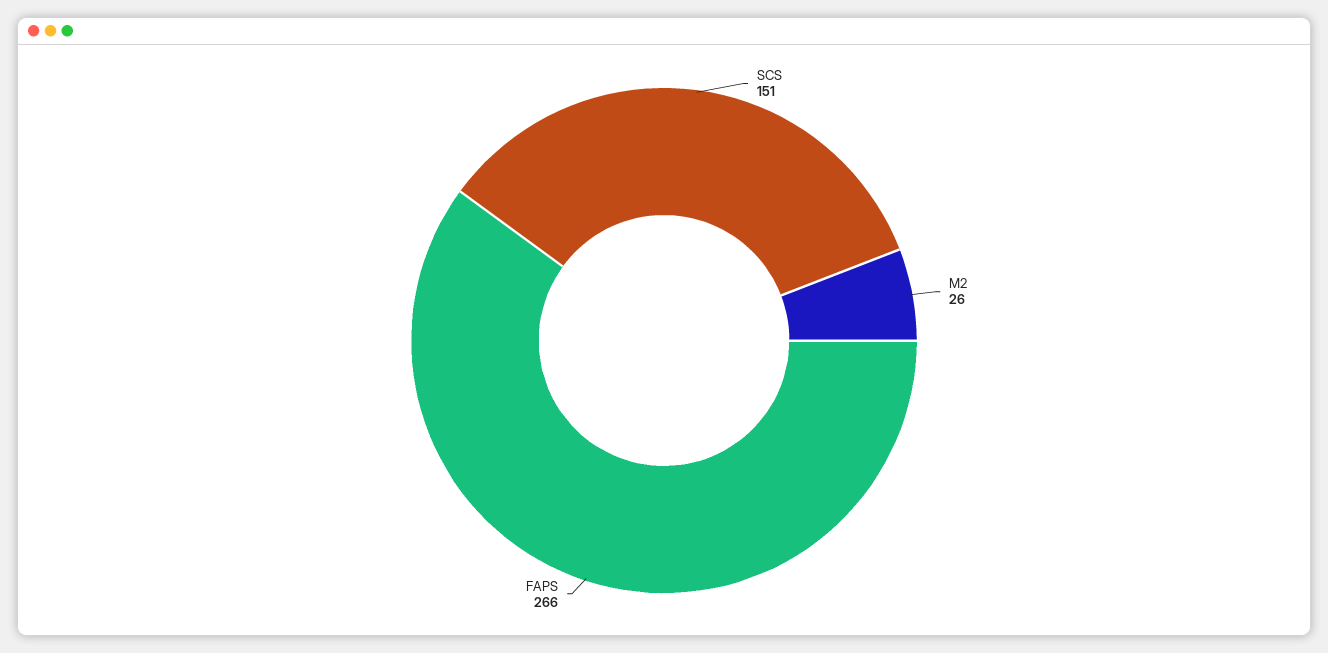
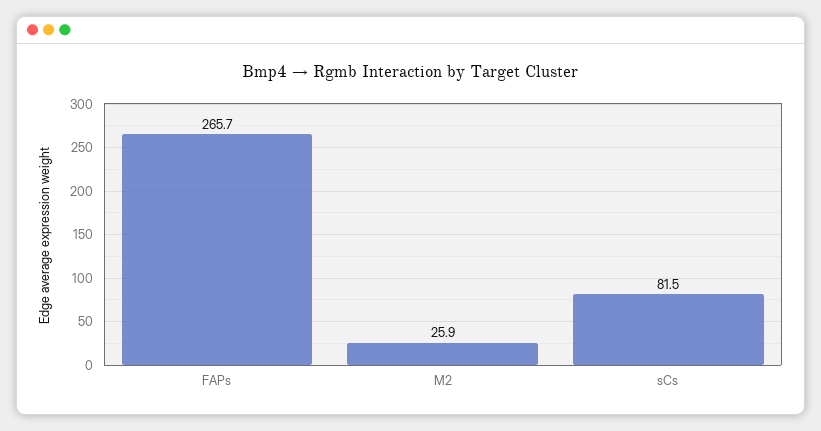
SCS: 151 -> 81.5

